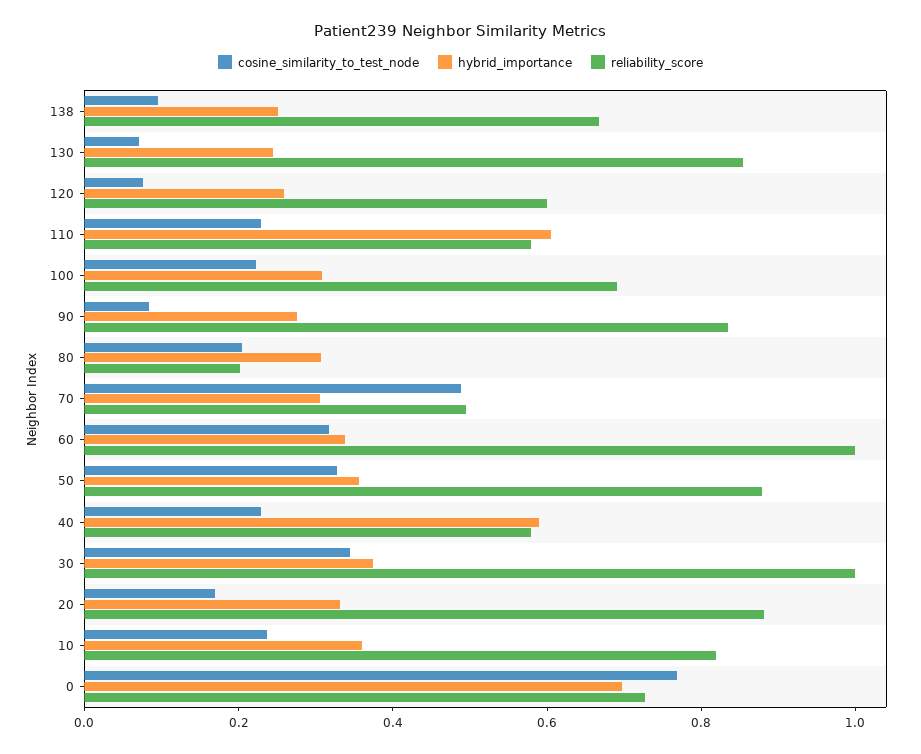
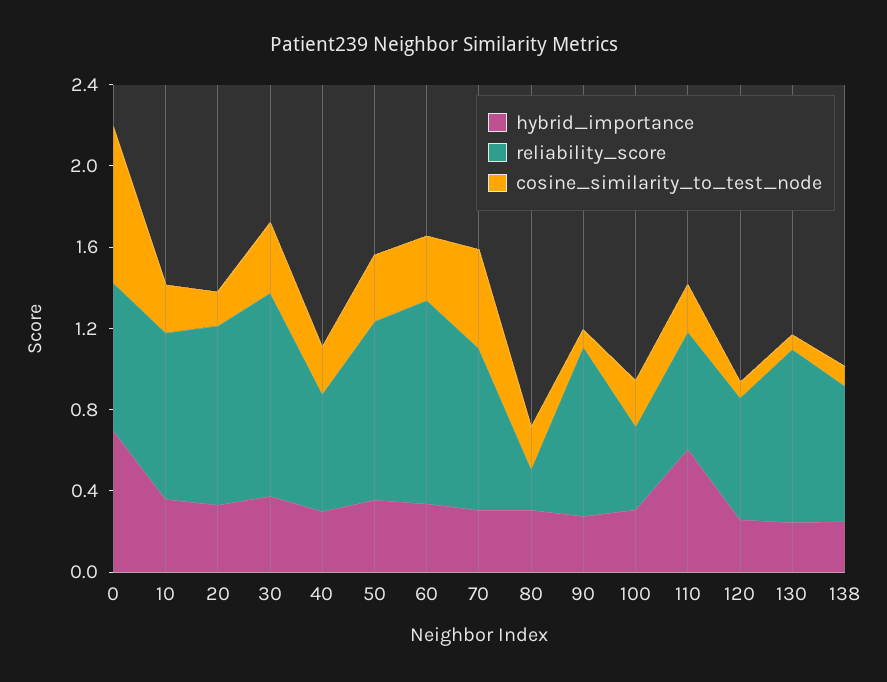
reliability_score, 100: 0.7 -> 0.4
reliability_score, 70: 0.5 -> 0.8
hybrid_importance, 40: 0.6 -> 0.3

